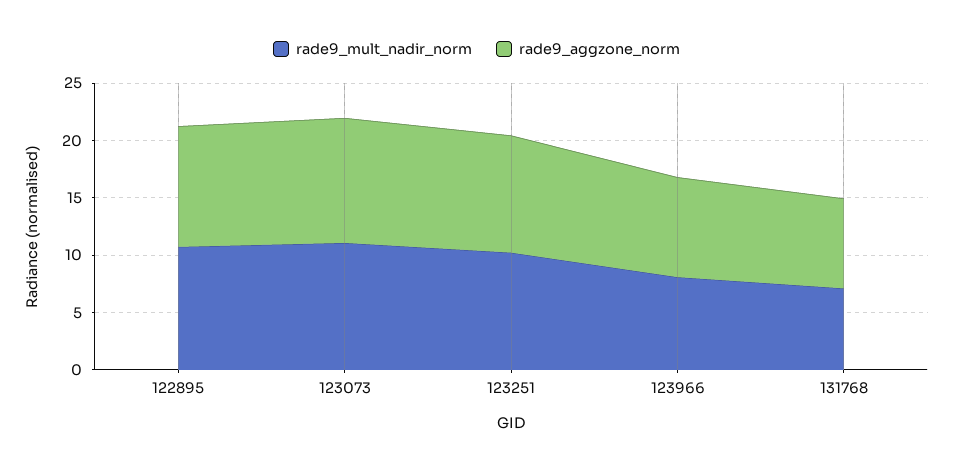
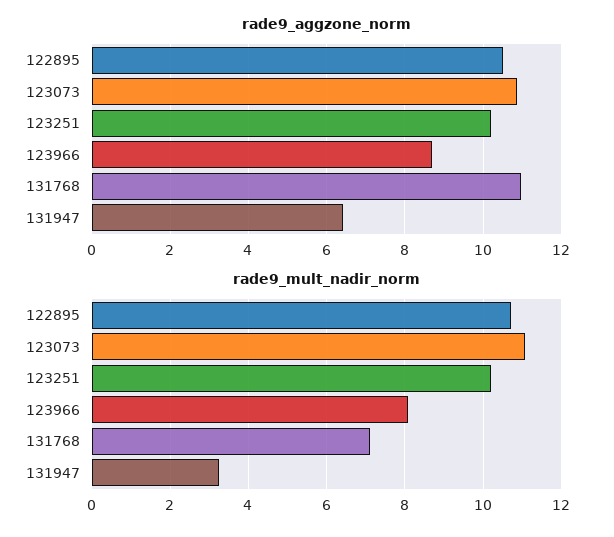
rade9_aggzone_norm, 131768: 8 -> 11
rade9_aggzone_norm, 131947: none -> 6.4
rade9_mult_nadir_norm, 131947: none -> 3.2

